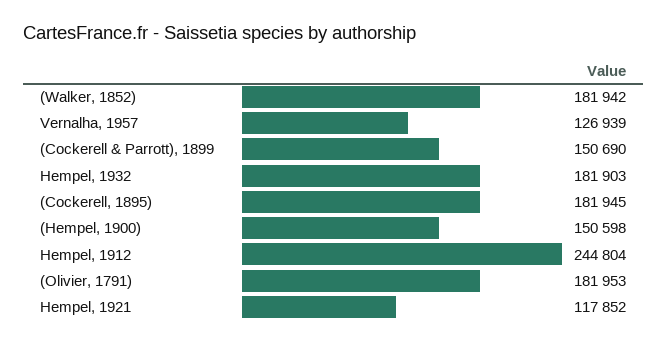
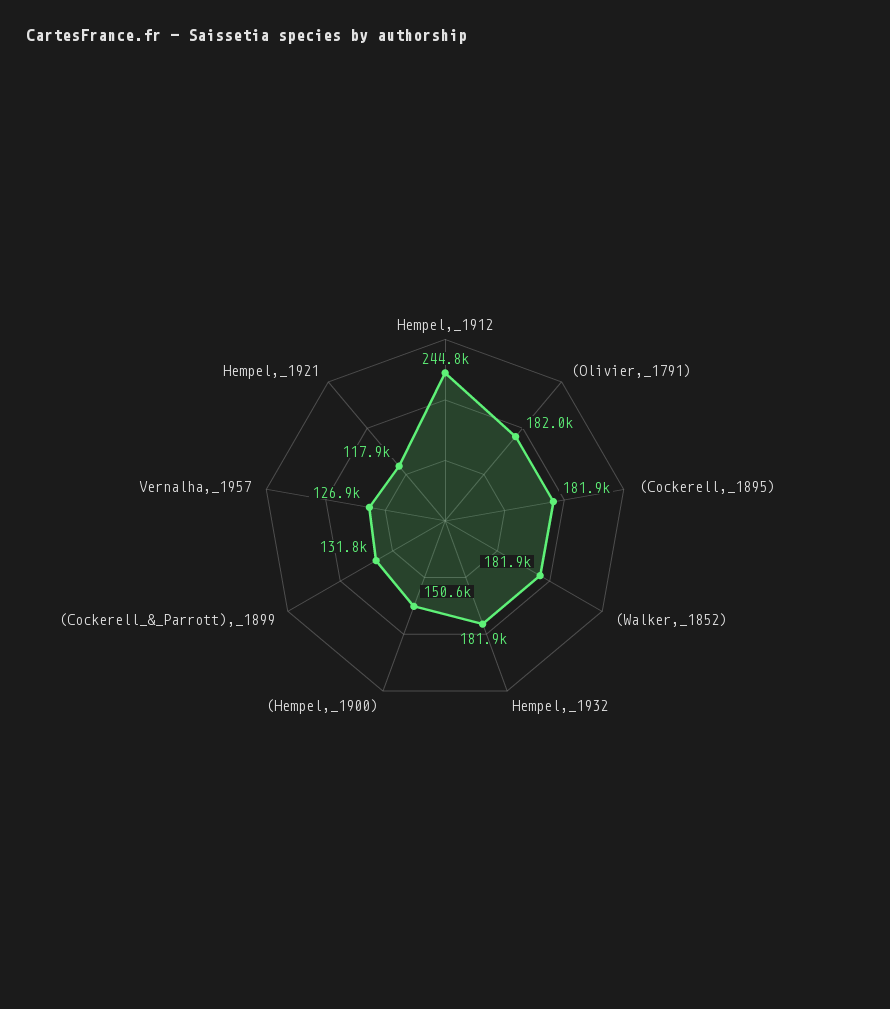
(Cockerell & Parrott), 1899: 150690 -> 131800

